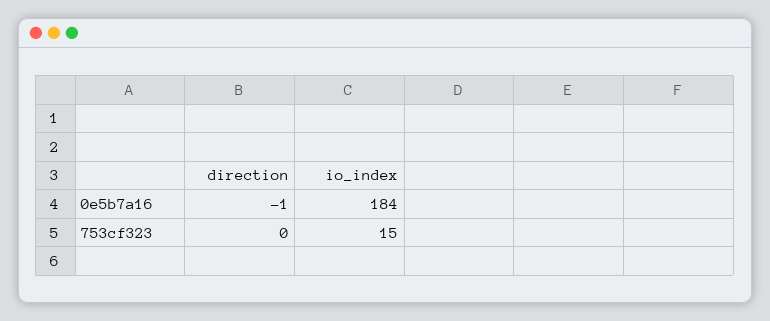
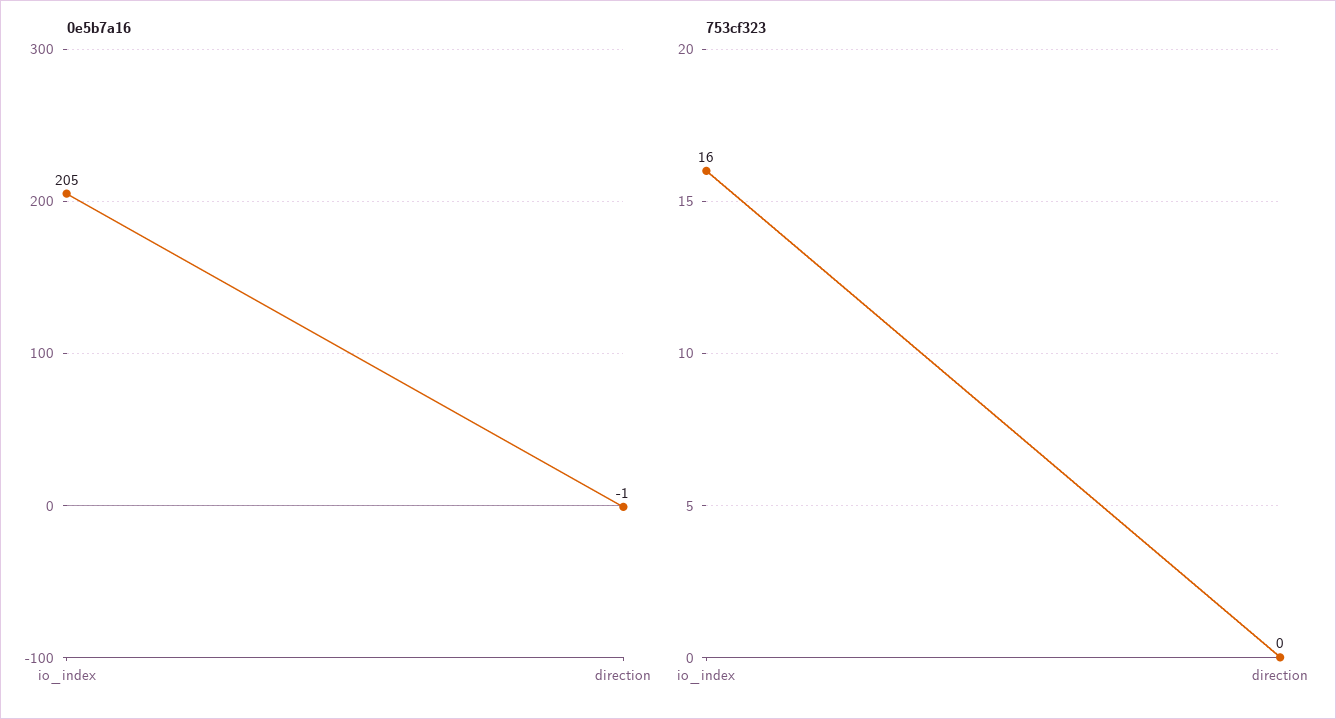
0e5b7a16, io_index: 184 -> 205
753cf323, io_index: 15 -> 16

